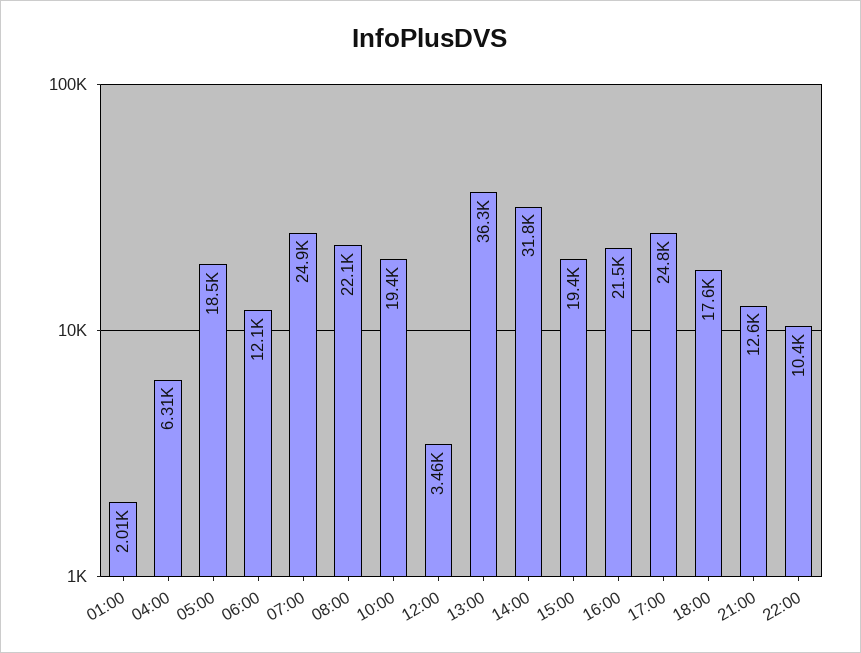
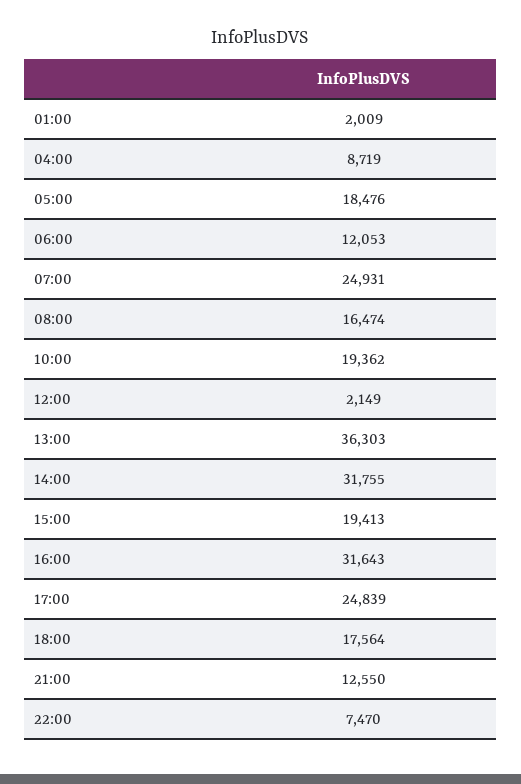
04:00: 6310 -> 8719
08:00: 22100 -> 16474
12:00: 3460 -> 2149
16:00: 21500 -> 31643
22:00: 10400 -> 7470

